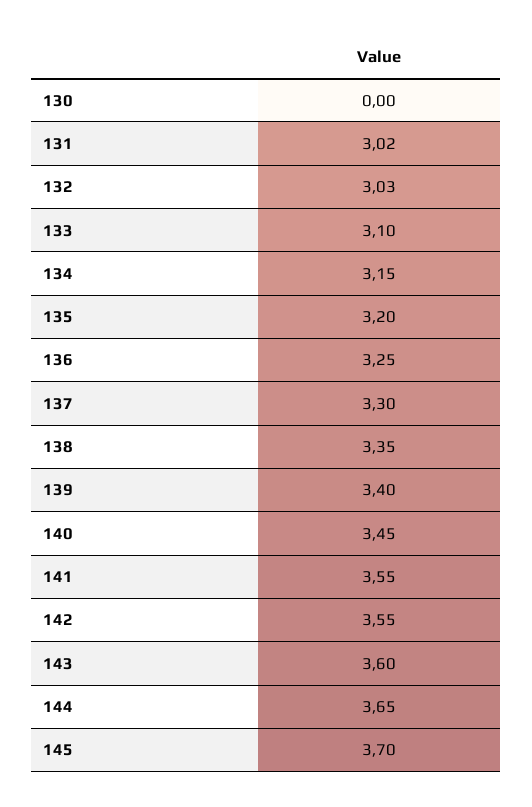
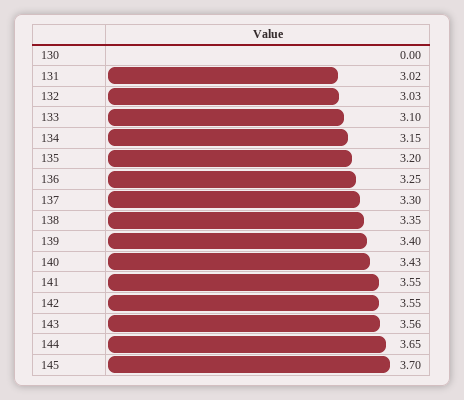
140: 3.45 -> 3.43
143: 3.6 -> 3.56

